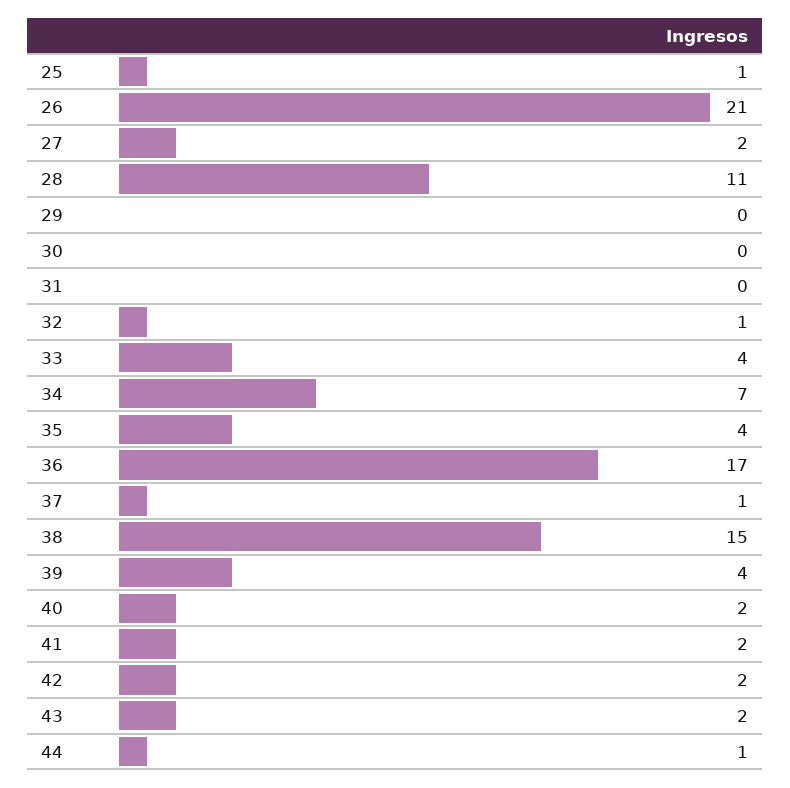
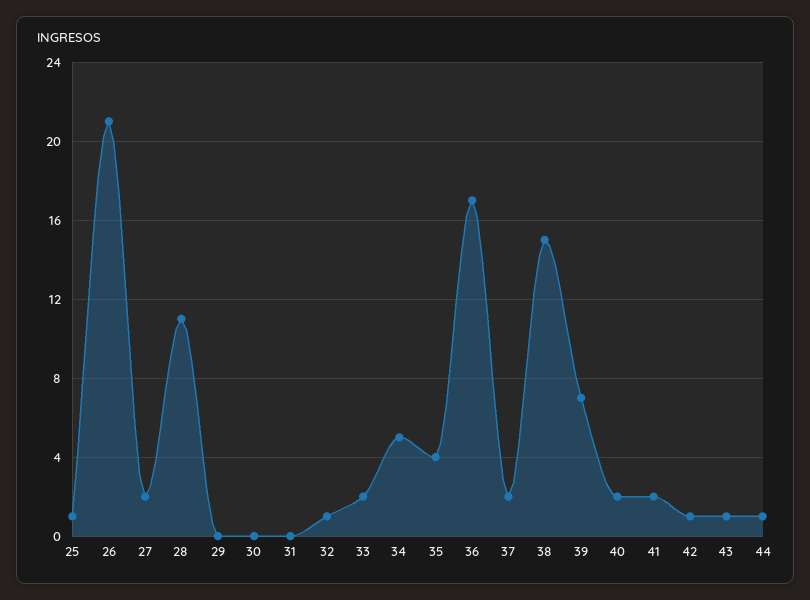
33: 4 -> 2
34: 7 -> 5
37: 1 -> 2
39: 4 -> 7
42: 2 -> 1
43: 2 -> 1

